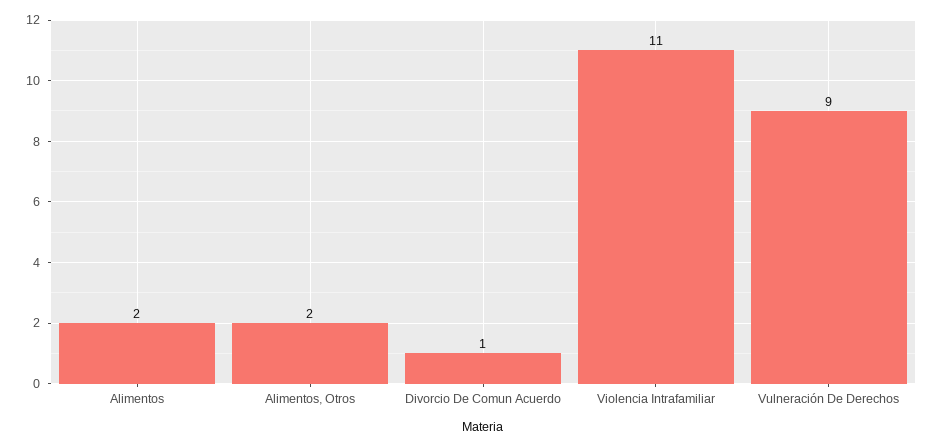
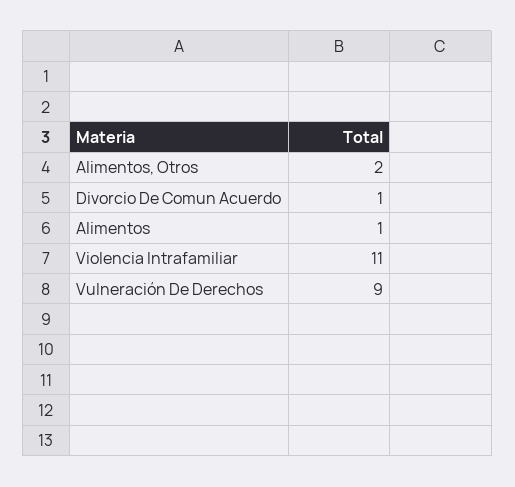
Alimentos: 2 -> 1

